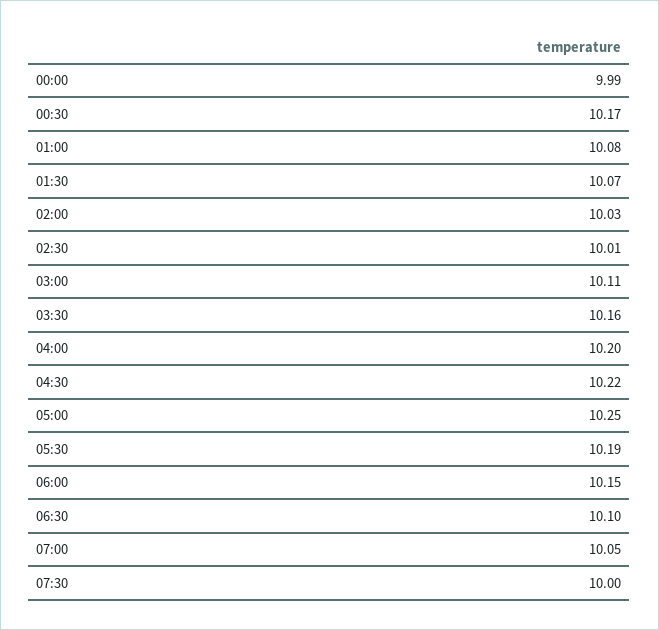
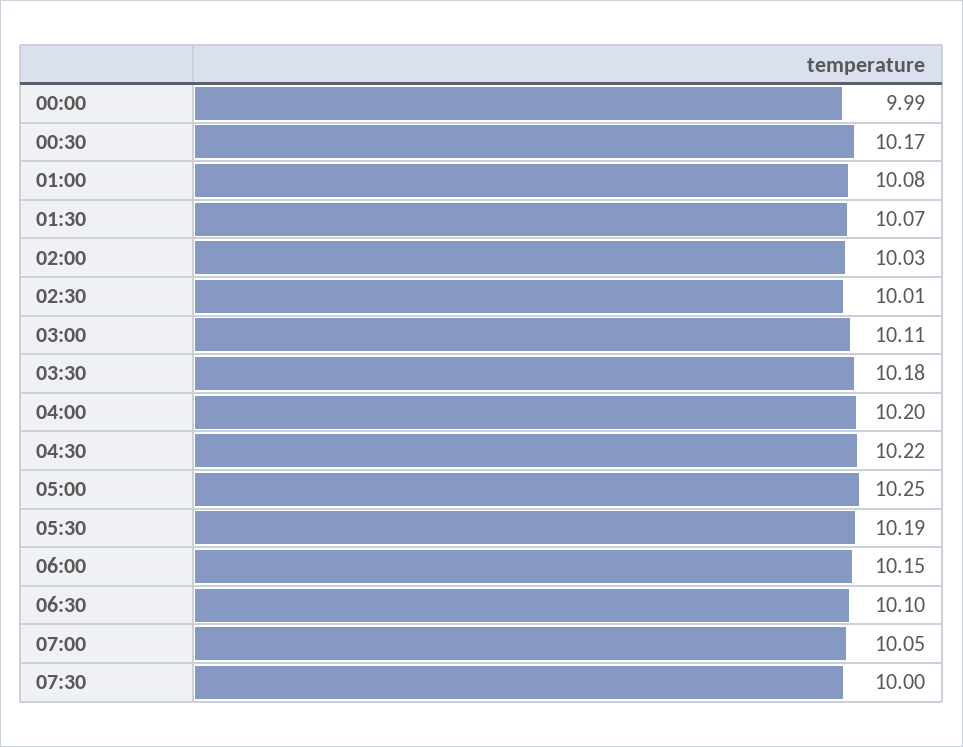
03:30: 10.16 -> 10.18

